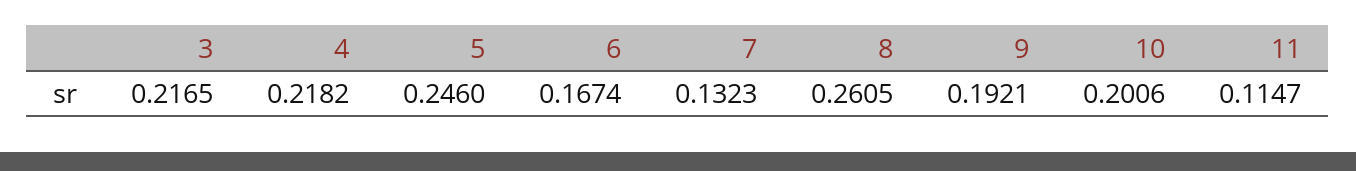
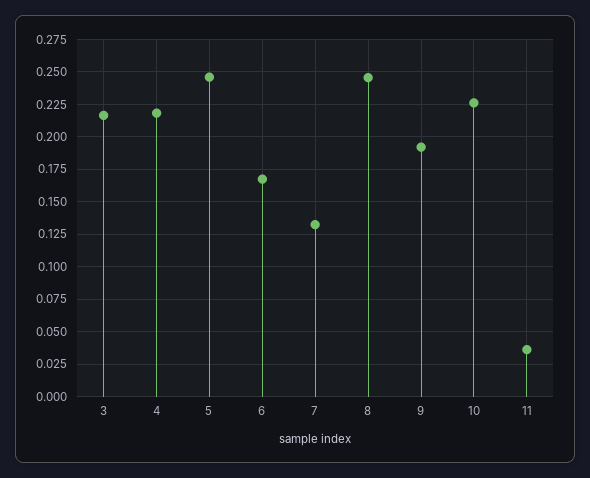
8: 0.2605 -> 0.245
10: 0.2006 -> 0.225
11: 0.1147 -> 0.035

